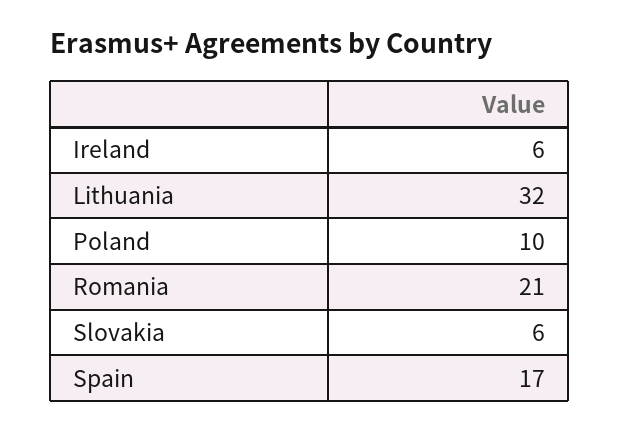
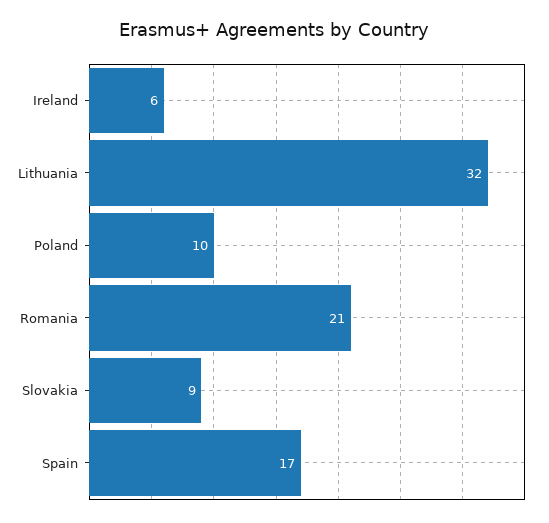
Slovakia: 6 -> 9

